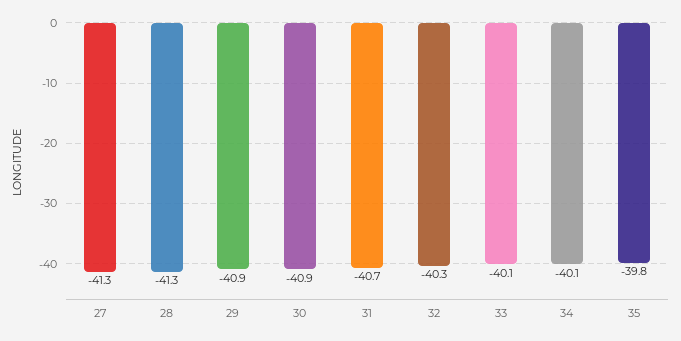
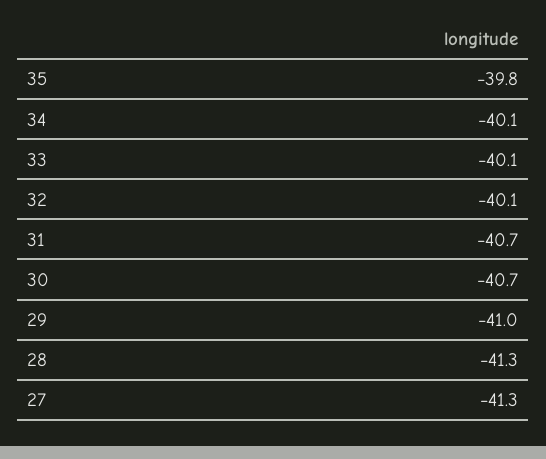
29: -40.9 -> -41
30: -40.9 -> -40.7
32: -40.3 -> -40.1

